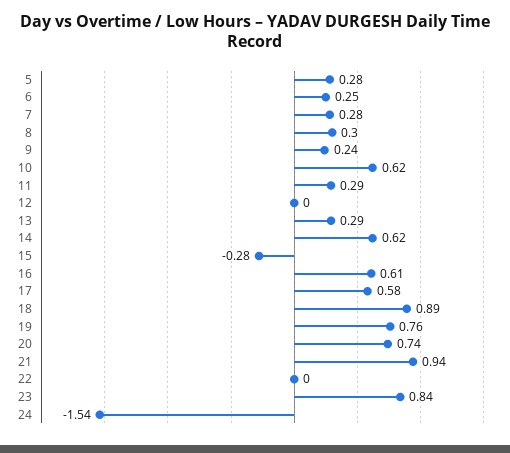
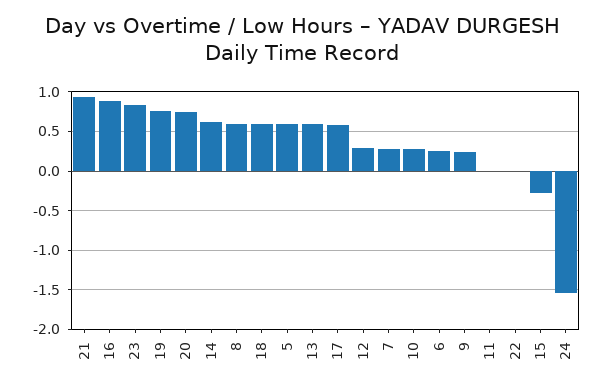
5: 0.28 -> 0.6
8: 0.3 -> 0.6
10: 0.62 -> 0.3
11: 0.29 -> 0
12: 0 -> 0.3
13: 0.29 -> 0.6
16: 0.61 -> 0.9
18: 0.89 -> 0.6

